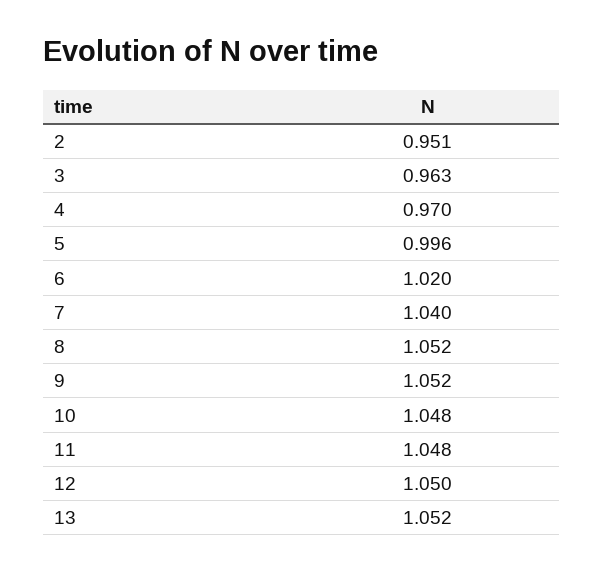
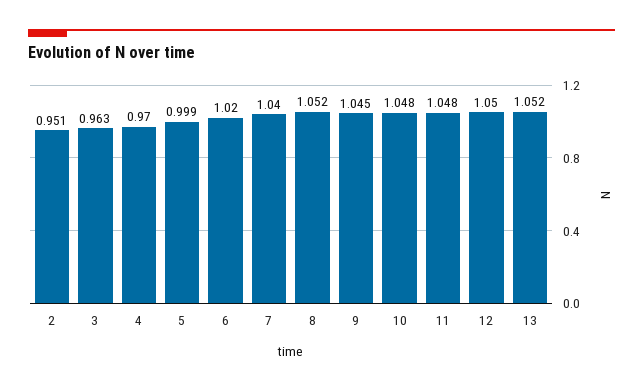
5: 0.996 -> 0.999
9: 1.052 -> 1.045

